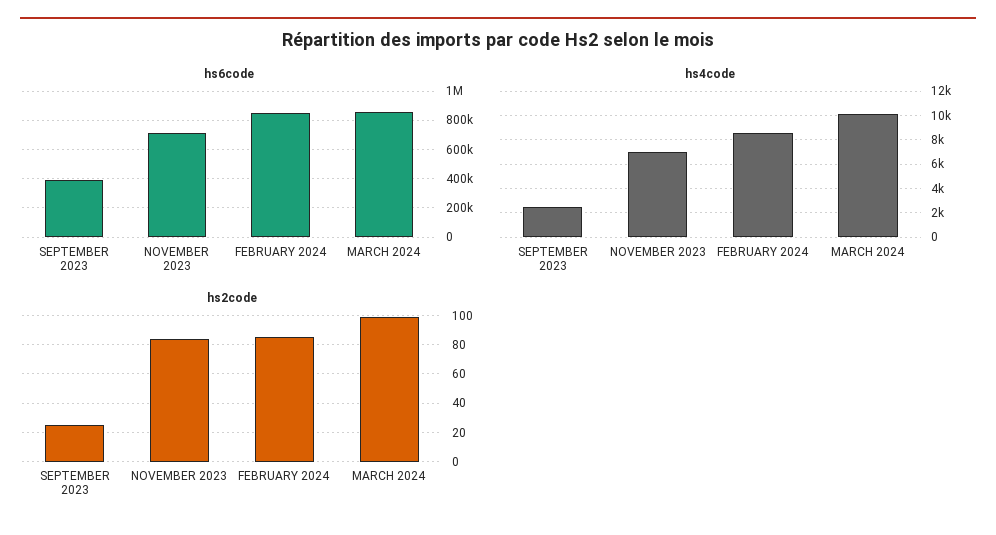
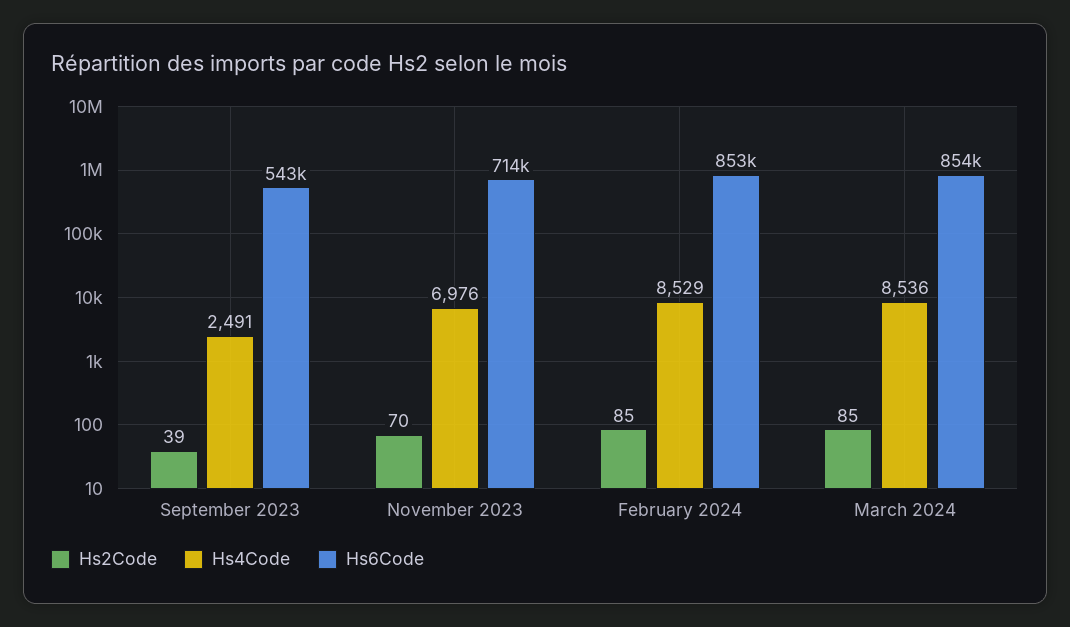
hs6code, SEPTEMBER 2023: 400000 -> 543000
hs4code, MARCH 2024: 10000 -> 8536
hs2code, SEPTEMBER 2023: 25 -> 39
hs2code, NOVEMBER 2023: 85 -> 70
hs2code, MARCH 2024: 100 -> 85

